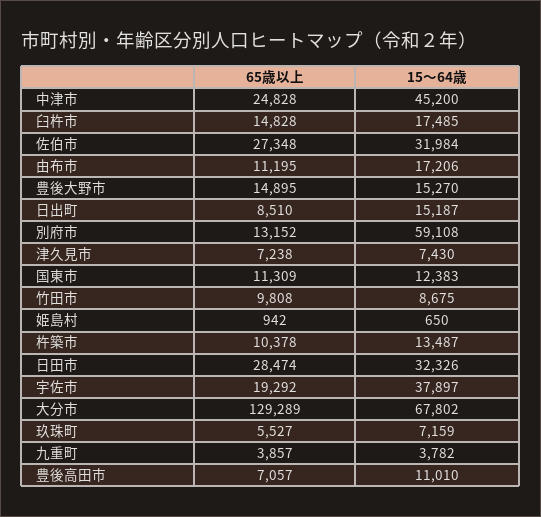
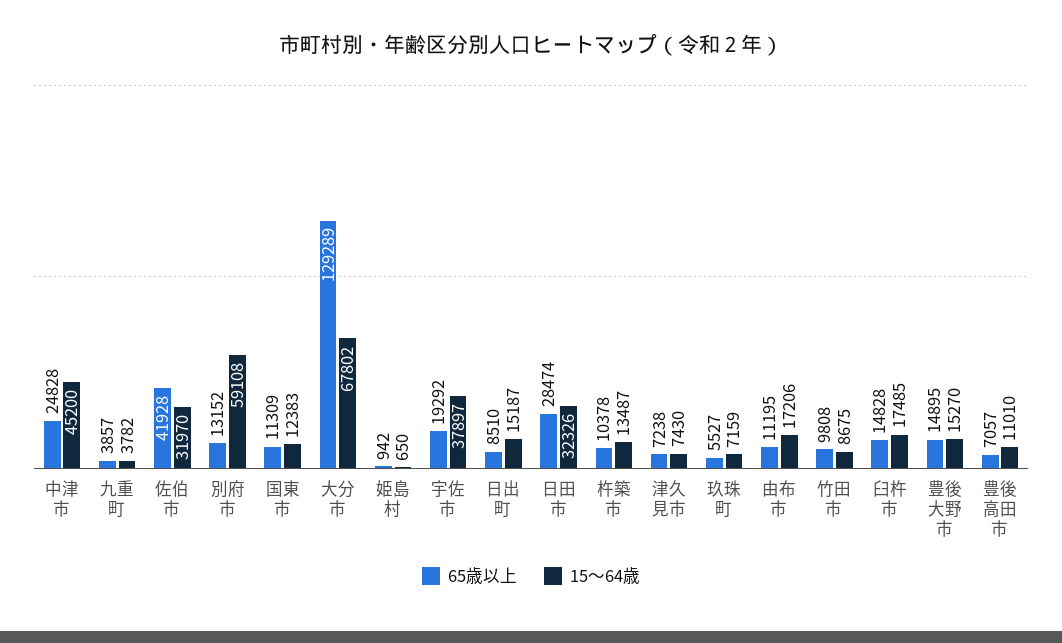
65歳以上, 佐伯市: 27348 -> 41928
15～64歳, 佐伯市: 31984 -> 31970

